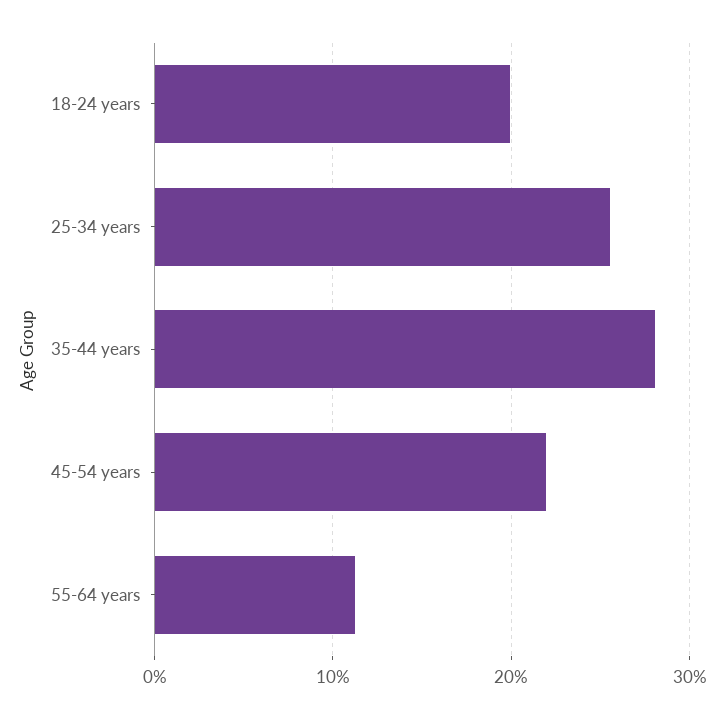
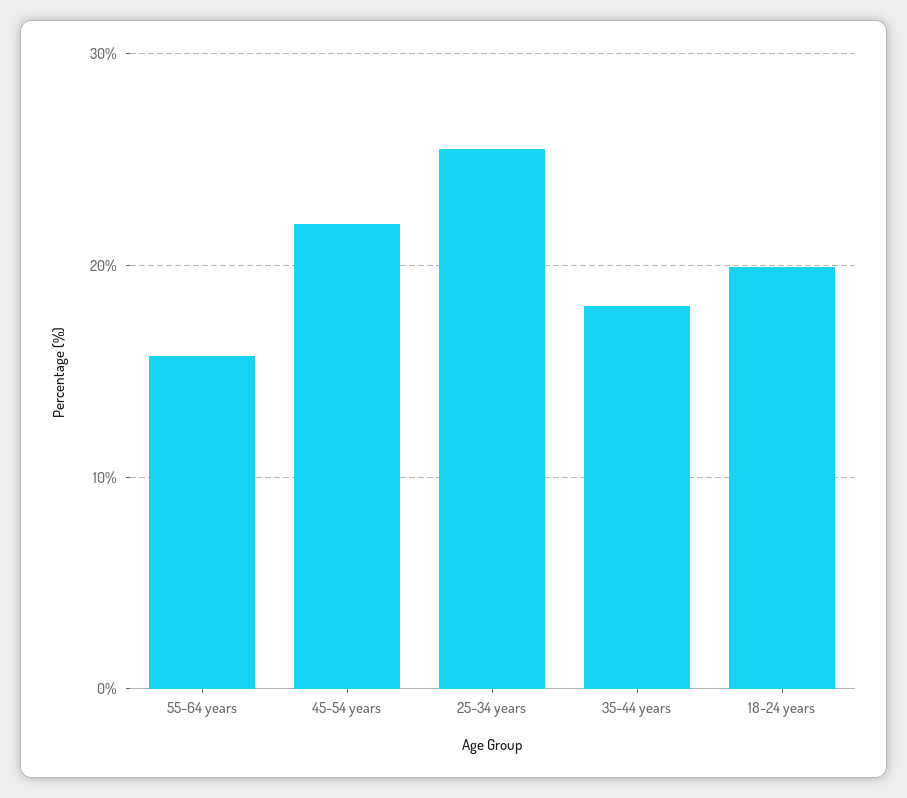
35-44 years: 28 -> 18
55-64 years: 11 -> 16

